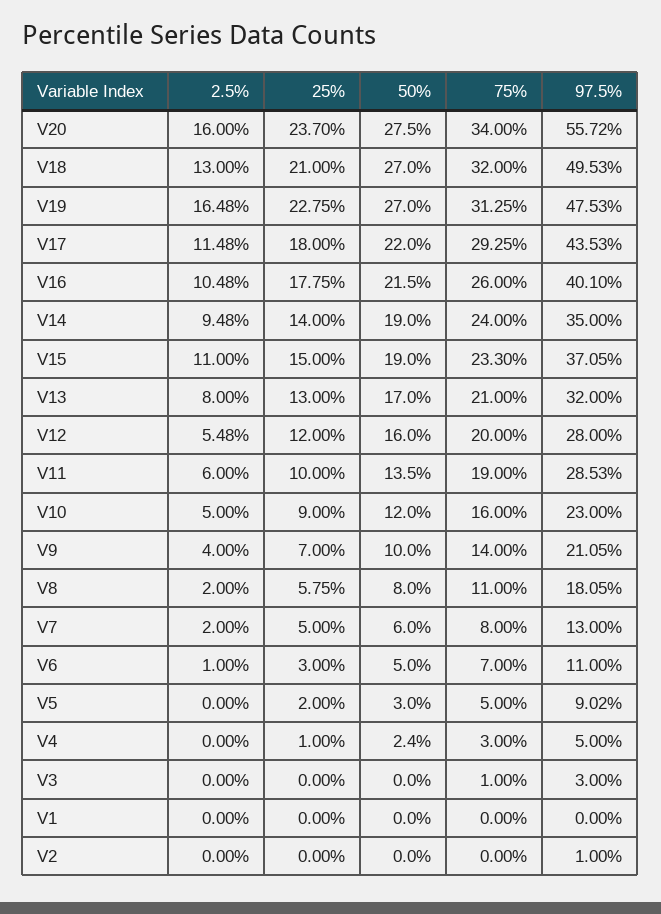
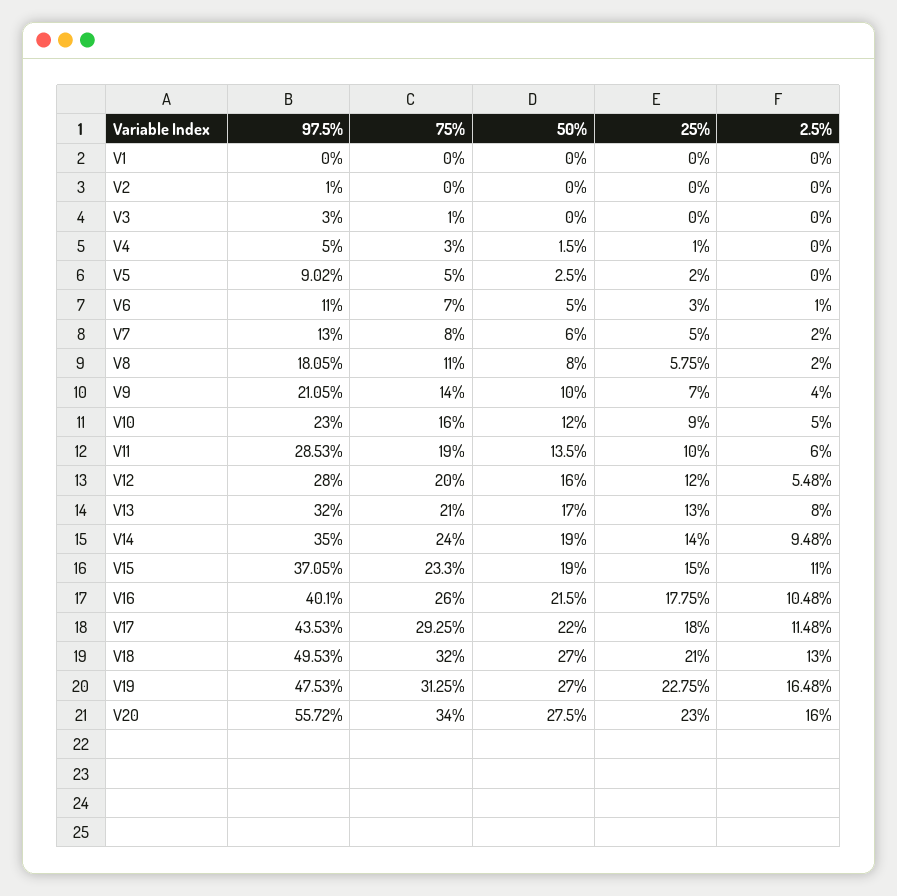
25%, V20: 23.7 -> 23
50%, V5: 3 -> 2.5
50%, V4: 2.4 -> 1.5

